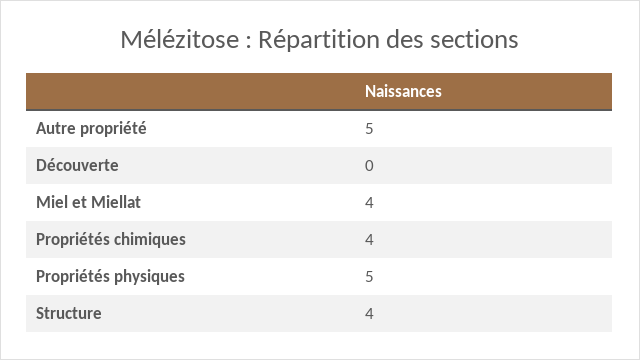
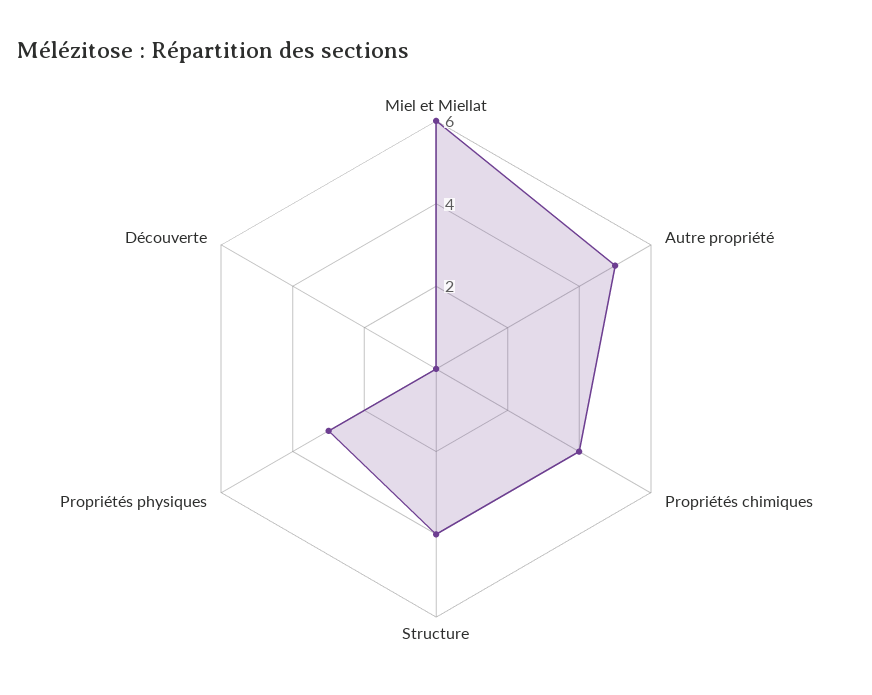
Miel et Miellat: 4 -> 6
Propriétés physiques: 5 -> 3

